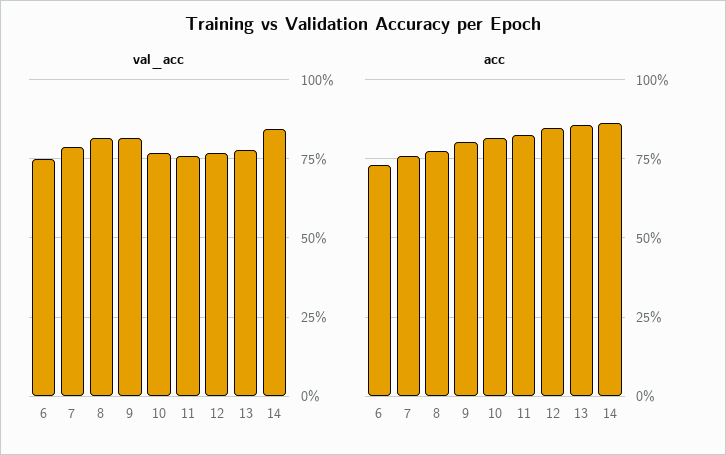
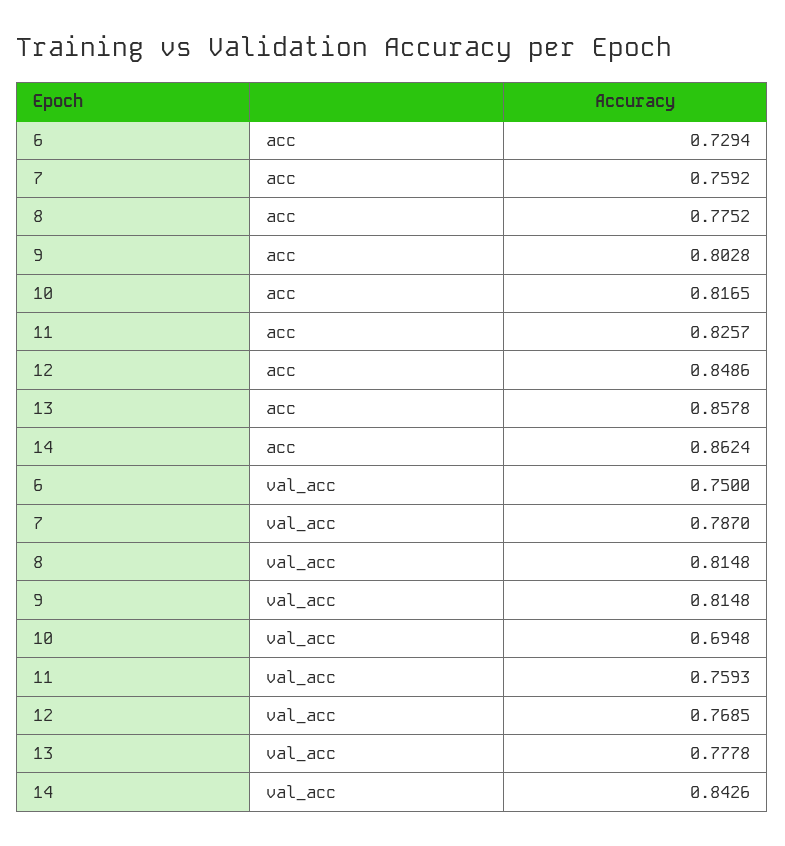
val_acc, 10: 0.775 -> 0.6948

